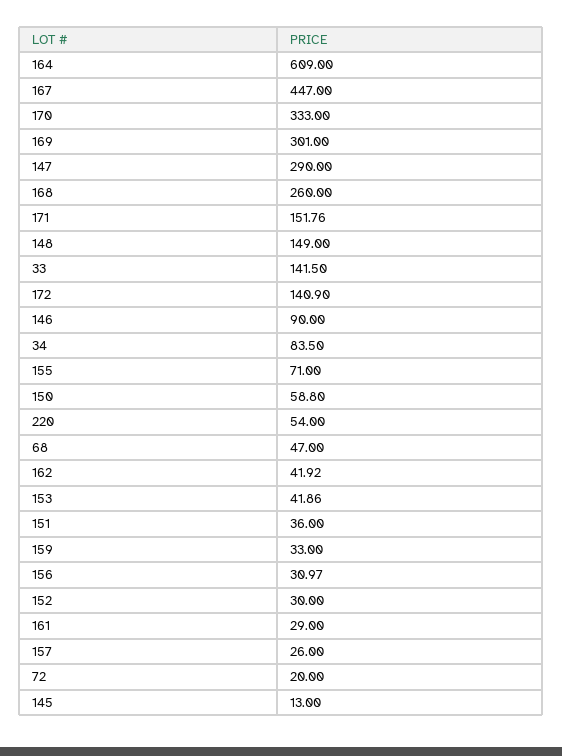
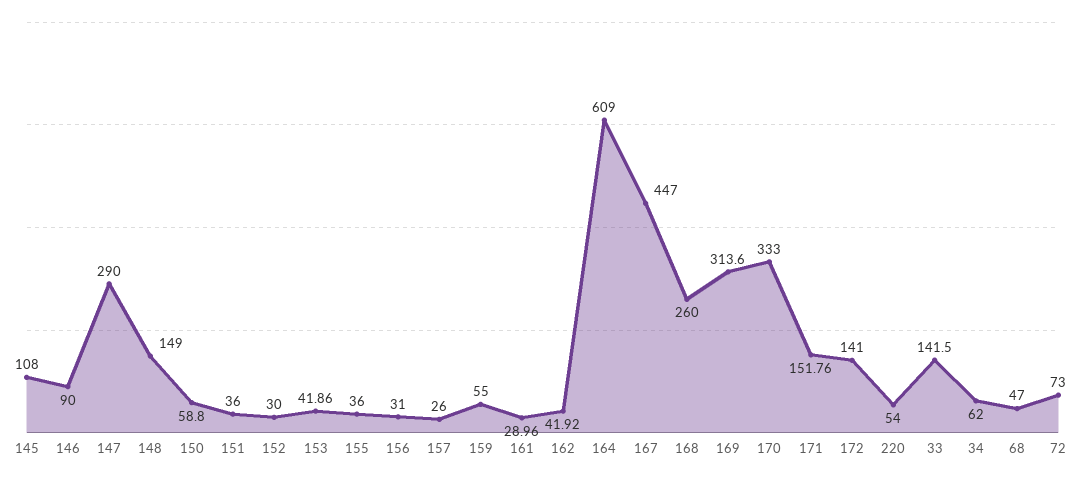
169: 301 -> 313.6
172: 140.9 -> 141
34: 83.5 -> 62
155: 71 -> 36
159: 33 -> 55
156: 30.97 -> 31
161: 29 -> 28.96
72: 20 -> 73
145: 13 -> 108

